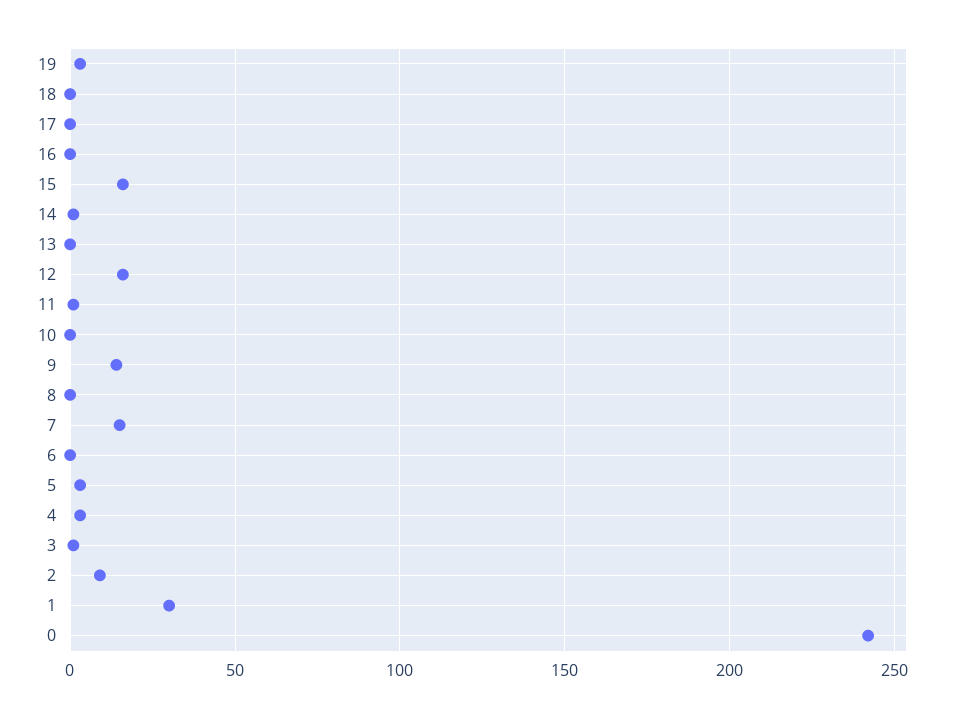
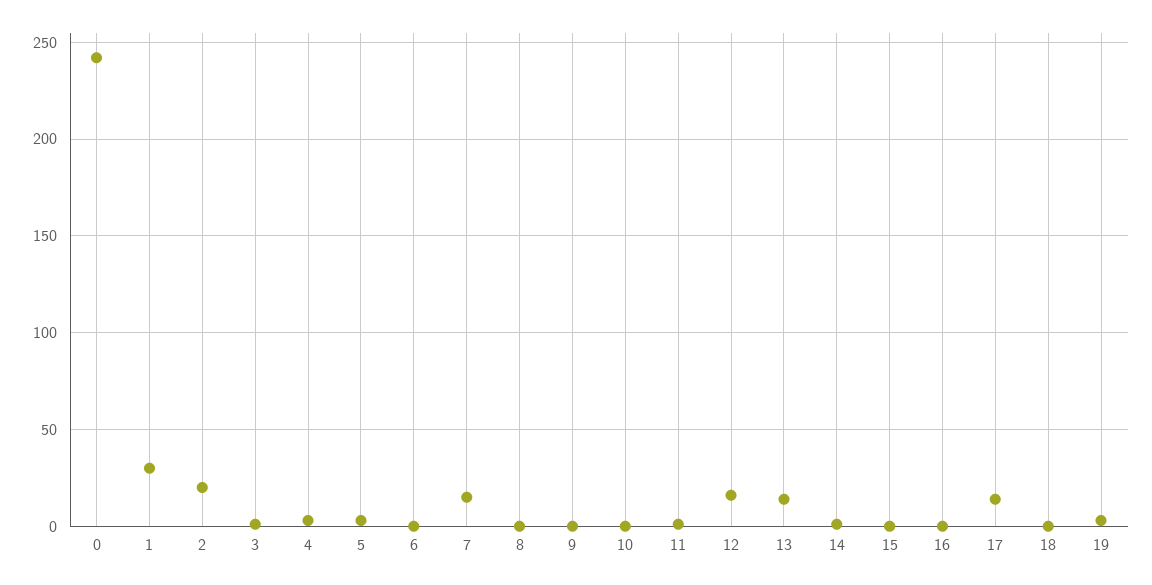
17: 0 -> 15
15: 15 -> 0
13: 0 -> 15
9: 15 -> 0
2: 10 -> 20

